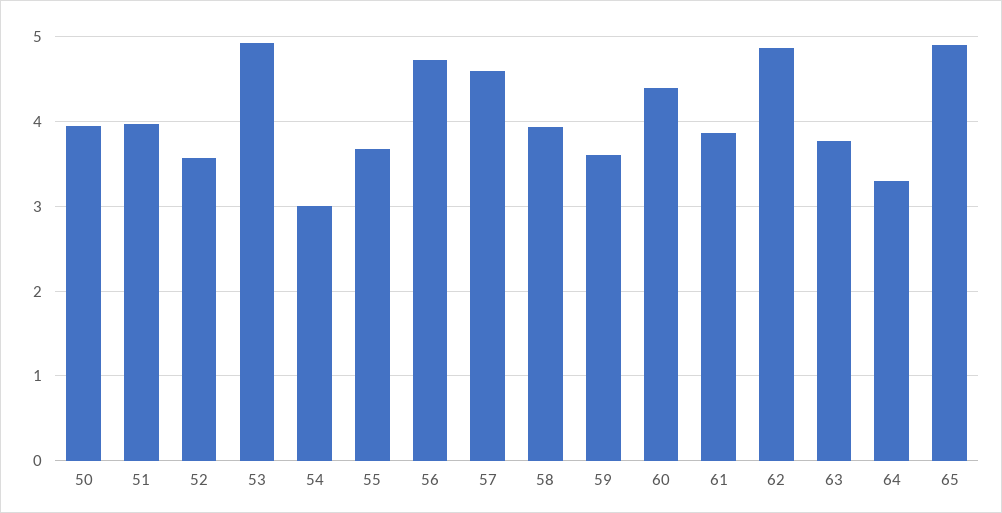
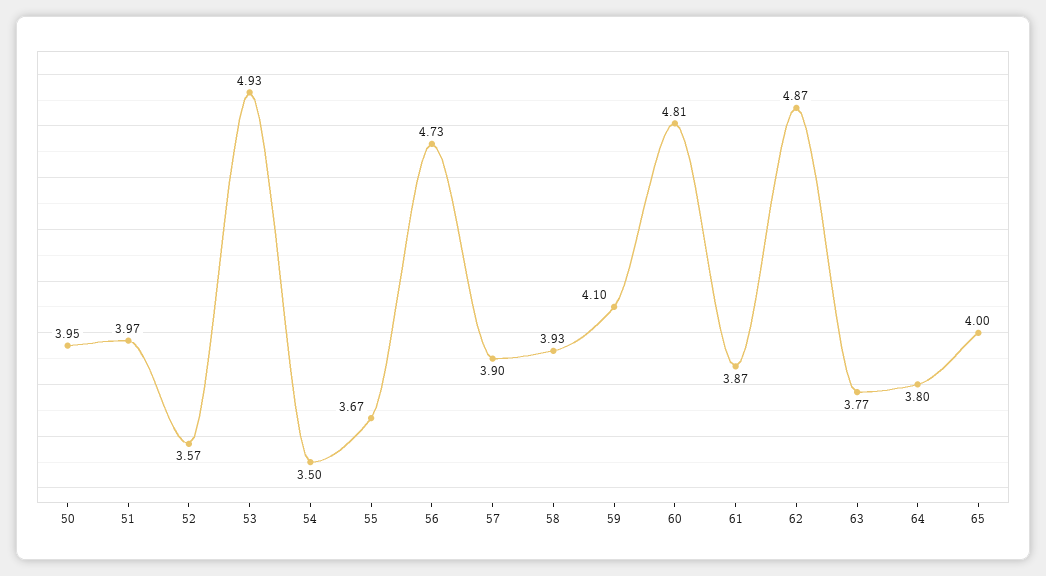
54: 3 -> 3.5
57: 4.6 -> 3.9
59: 3.6 -> 4.1
60: 4.4 -> 4.81
64: 3.3 -> 3.8
65: 4.9 -> 4

